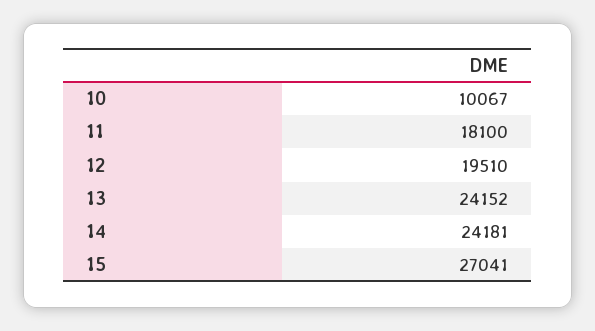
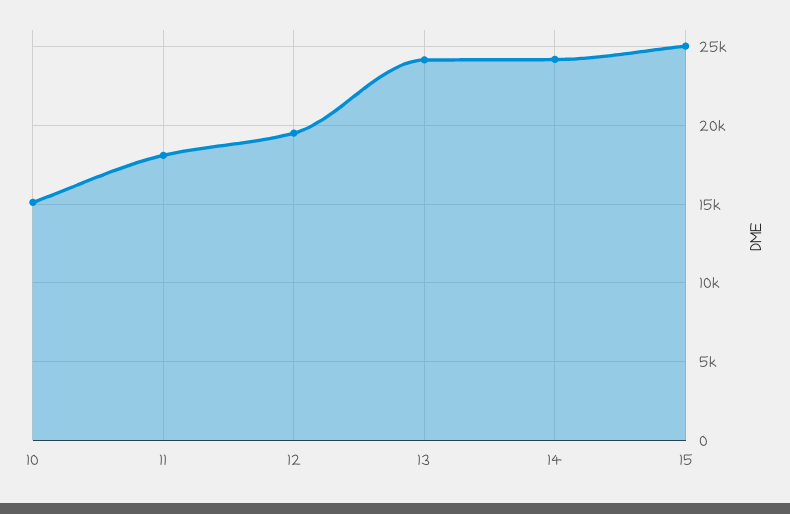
10: 10067 -> 15000
15: 27041 -> 25000

